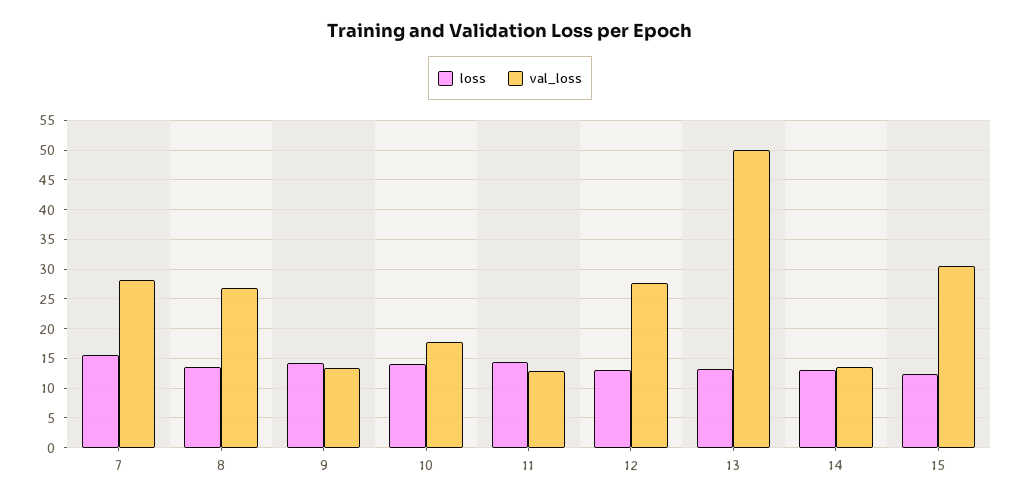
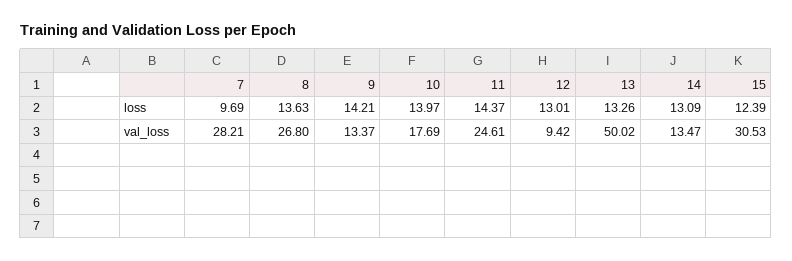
loss, 7: 15 -> 9.69
val_loss, 11: 12.5 -> 24.61
val_loss, 12: 27.5 -> 9.42

